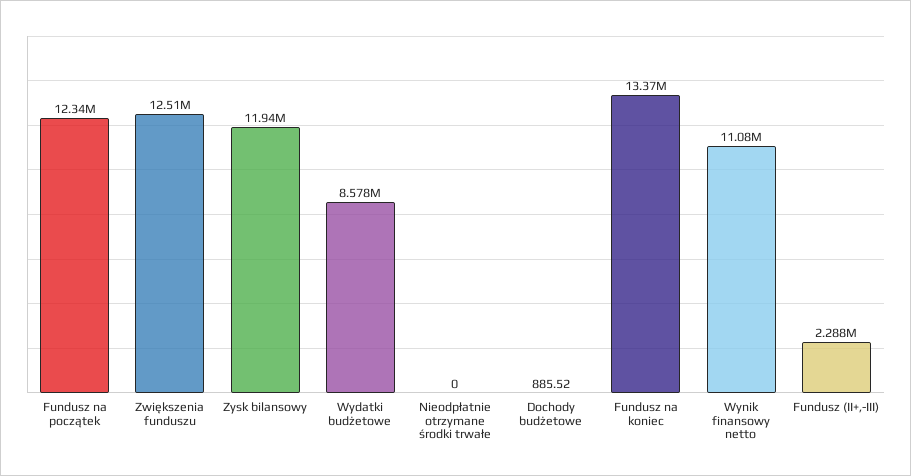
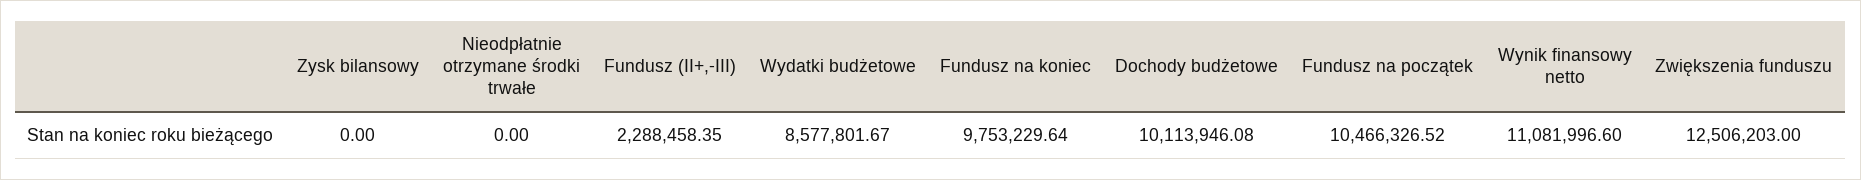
Fundusz na początek: 12340000 -> 10466326.52
Zysk bilansowy: 11940000 -> 0
Dochody budżetowe: 885.52 -> 10113946.08
Fundusz na koniec: 13370000 -> 9753229.64

